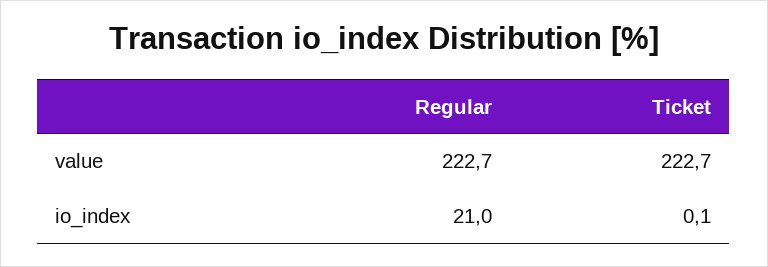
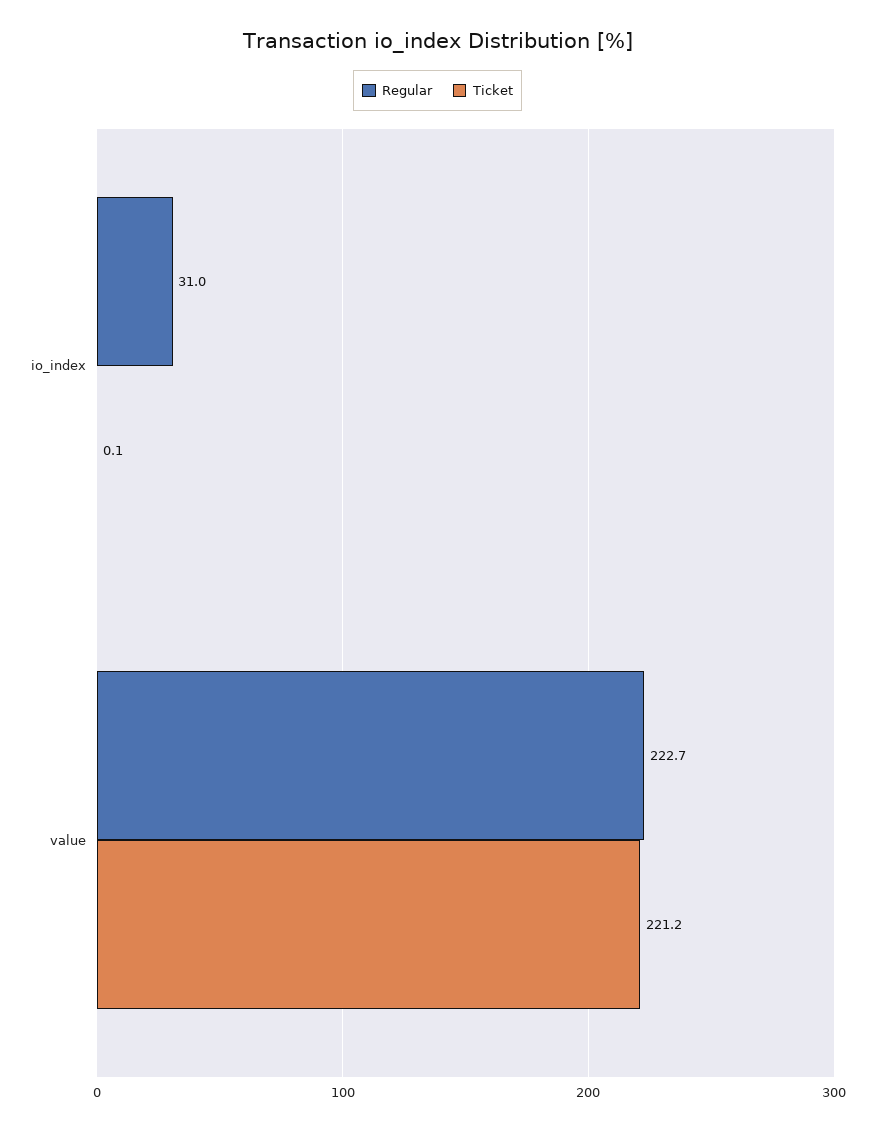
Ticket, value: 222.7 -> 221.2
Regular, io_index: 21 -> 31

